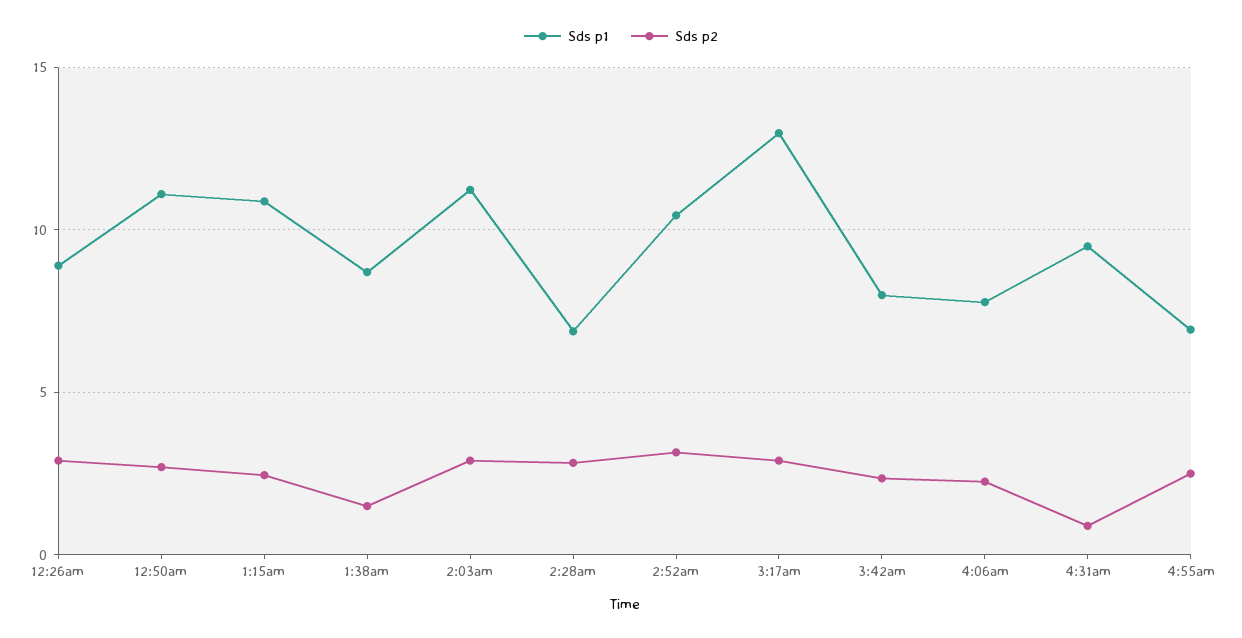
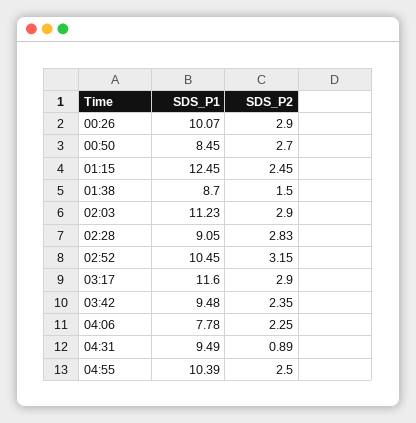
Sds p1, 12:26am: 9 -> 10.07
Sds p1, 12:50am: 11 -> 8.45
Sds p1, 1:15am: 11 -> 12.45
Sds p1, 2:28am: 7 -> 9.05
Sds p1, 3:17am: 13 -> 11.6
Sds p1, 3:42am: 8 -> 9.48
Sds p1, 4:55am: 7 -> 10.39

